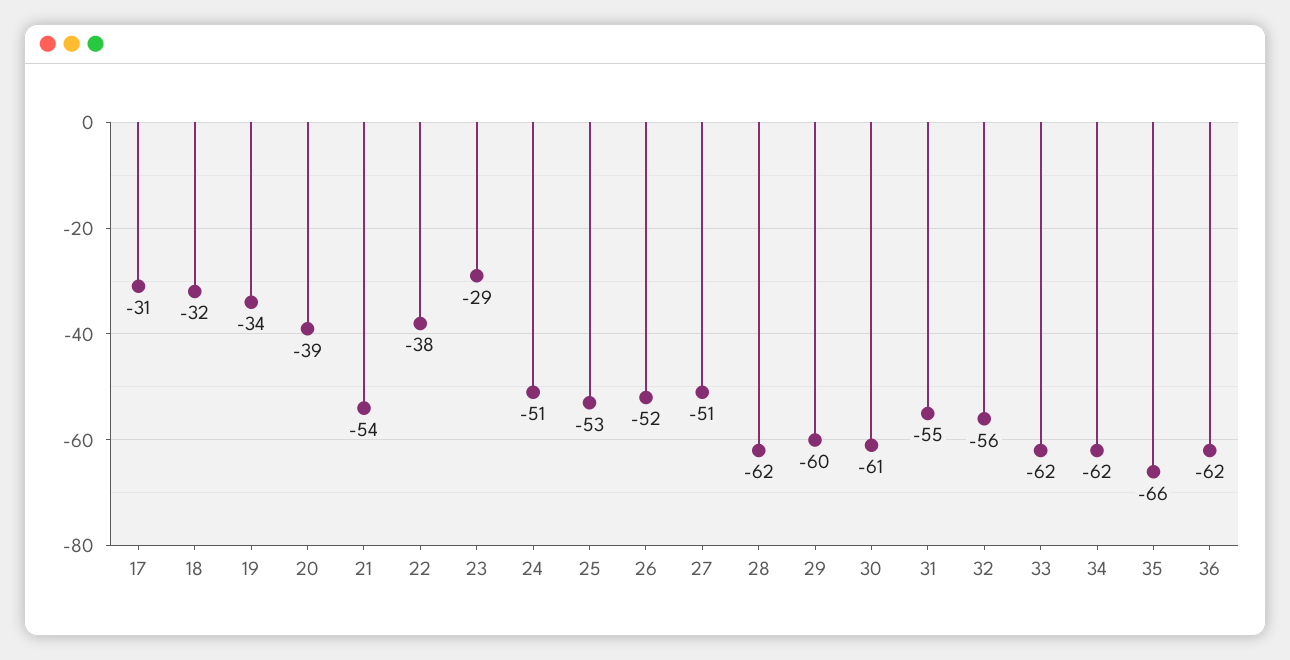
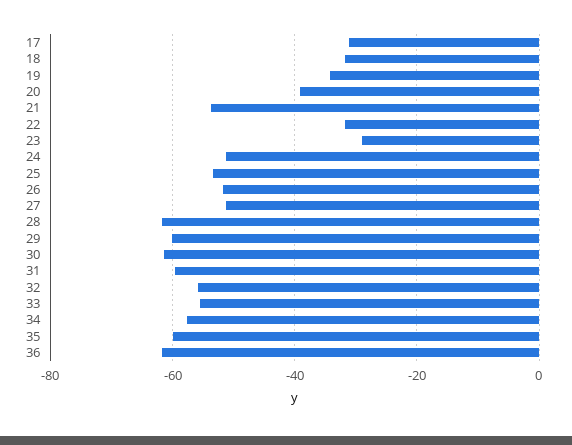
22: -38 -> -32
31: -55 -> -60
33: -62 -> -56
34: -62 -> -58
35: -66 -> -60

